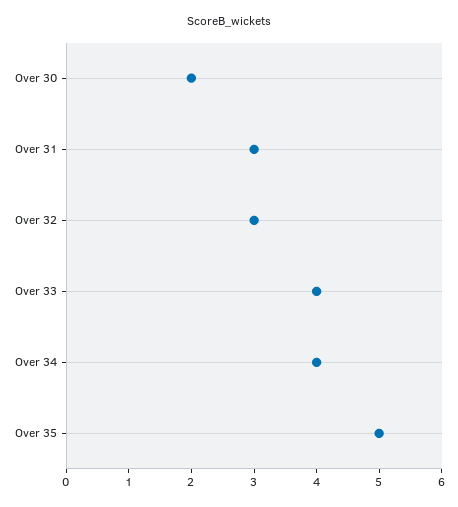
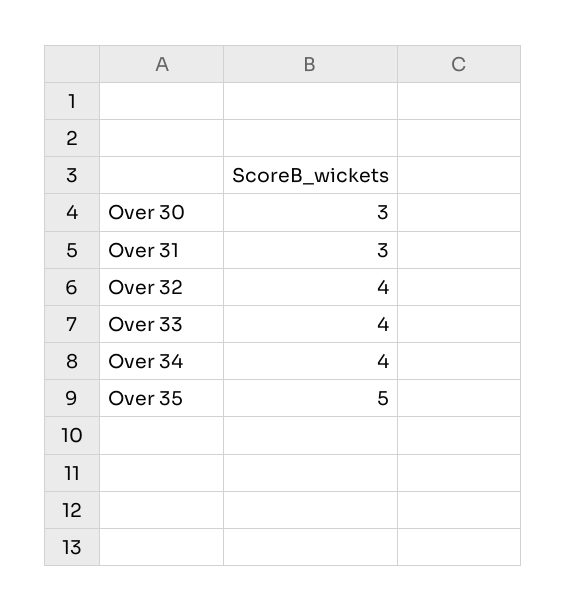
Over 30: 2 -> 3
Over 32: 3 -> 4

